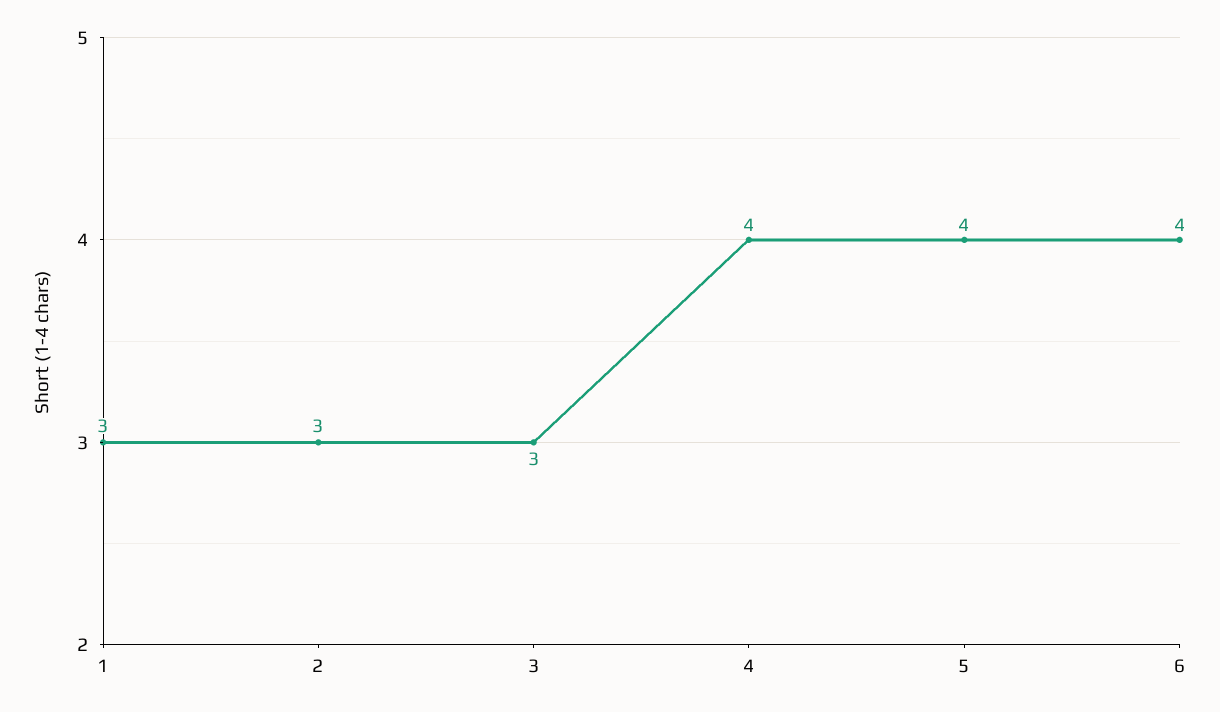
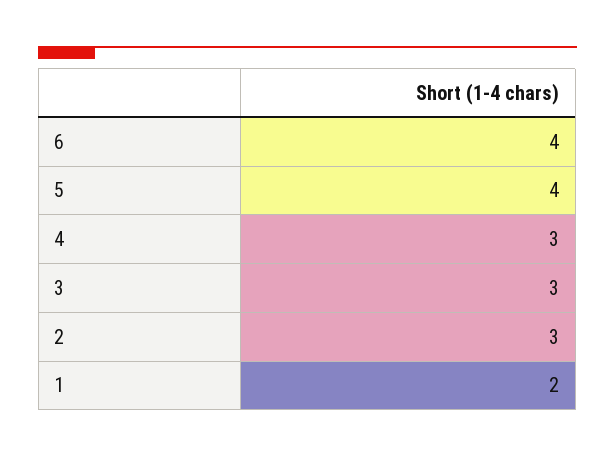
1: 3 -> 2
4: 4 -> 3

